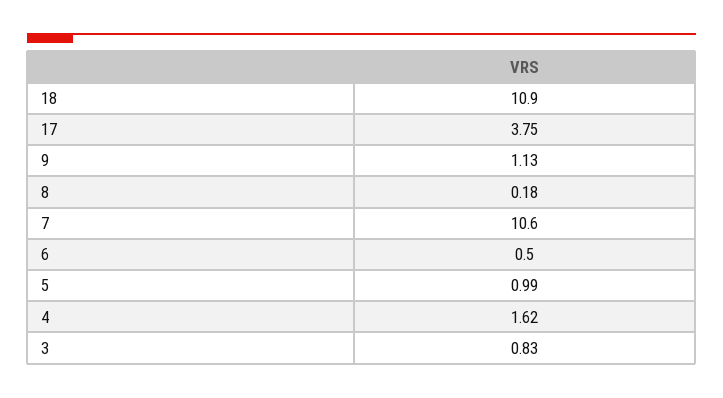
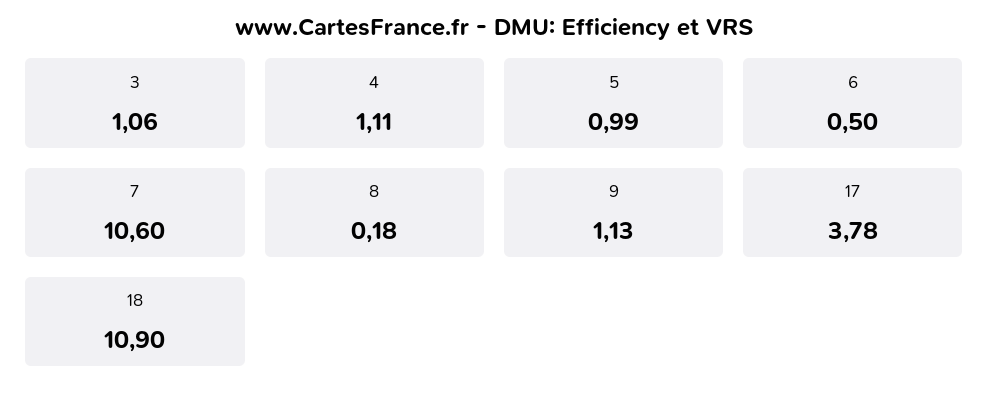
17: 3.75 -> 3.78
4: 1.62 -> 1.11
3: 0.83 -> 1.06

